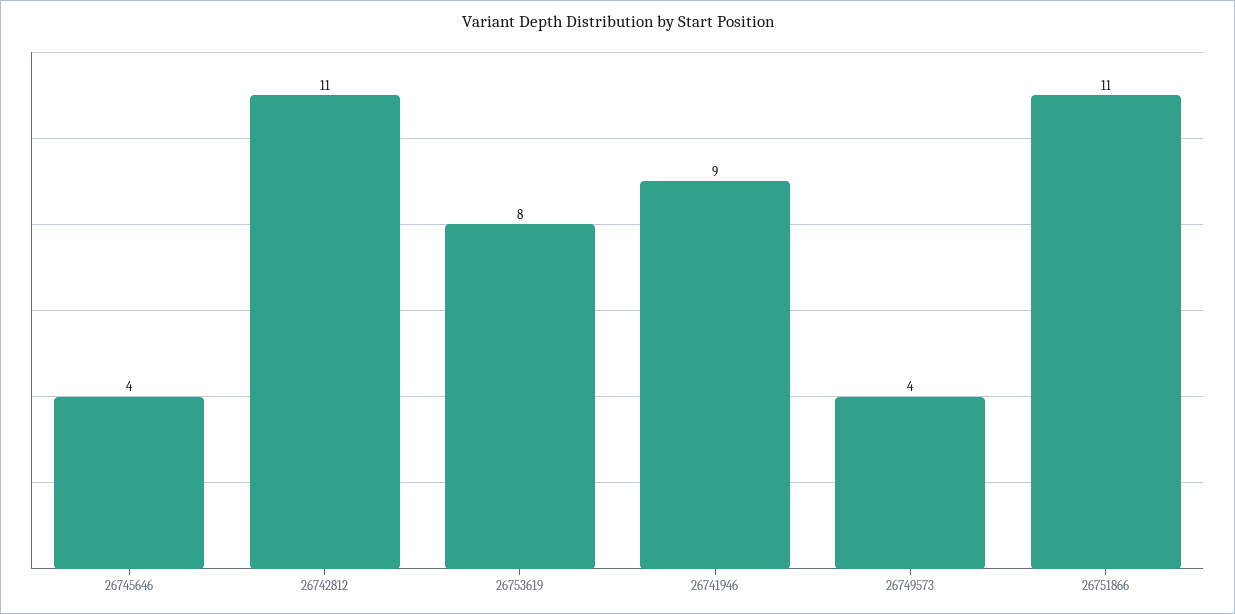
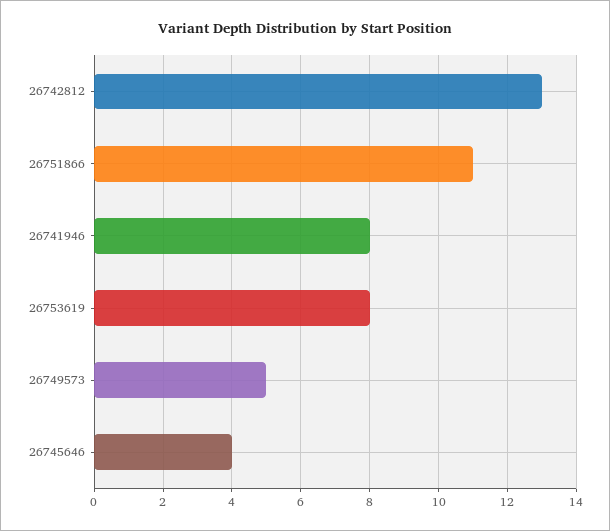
26742812: 11 -> 13
26741946: 9 -> 8
26749573: 4 -> 5

